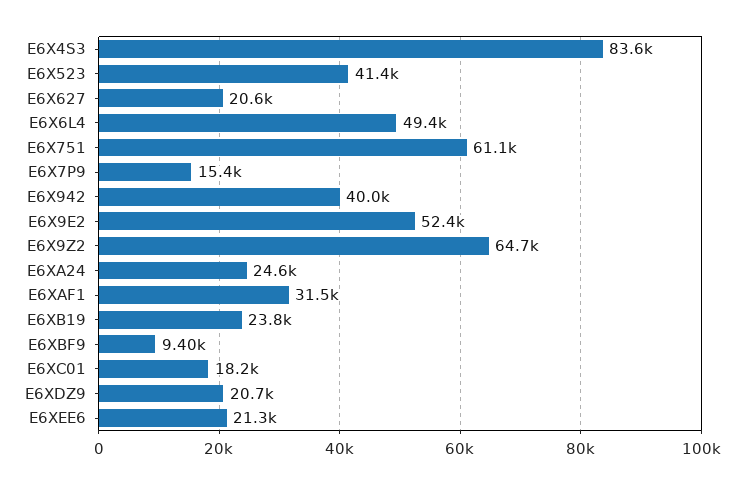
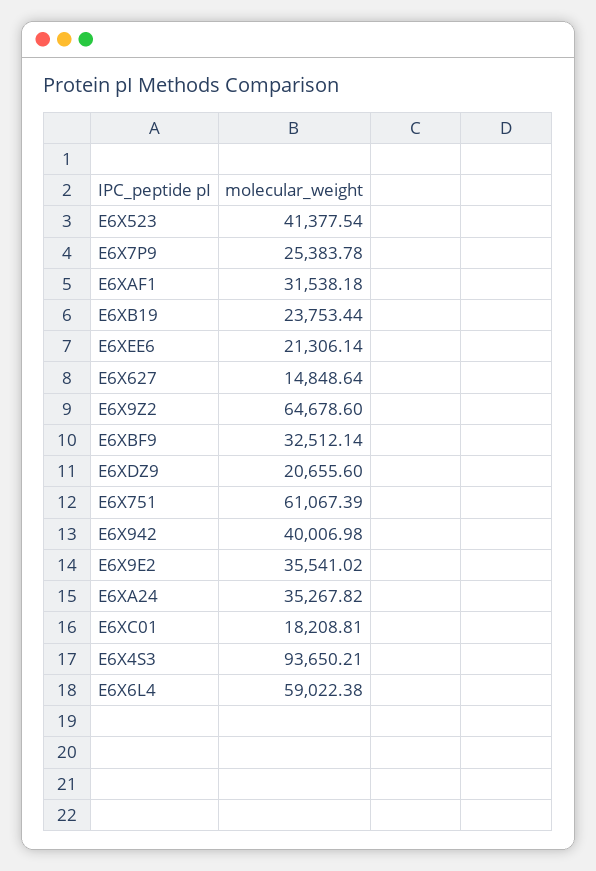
E6X4S3: 83600 -> 93650.21
E6X627: 20600 -> 14848.64
E6X6L4: 49400 -> 59022.38
E6X7P9: 15400 -> 25383.78
E6X9E2: 52400 -> 35541.02
E6XA24: 24600 -> 35267.82
E6XBF9: 9400 -> 32512.14

